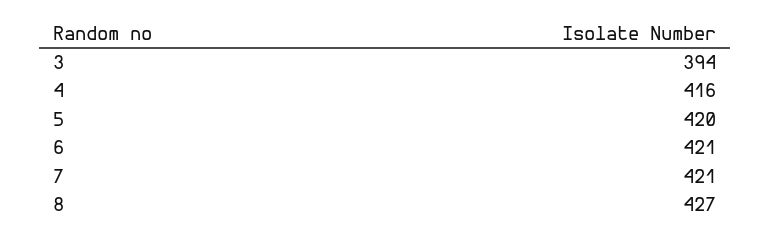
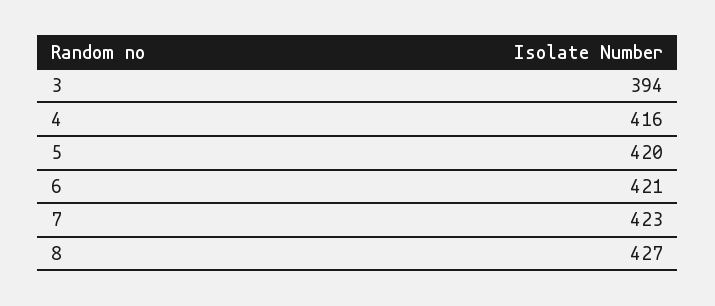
7: 421 -> 423

